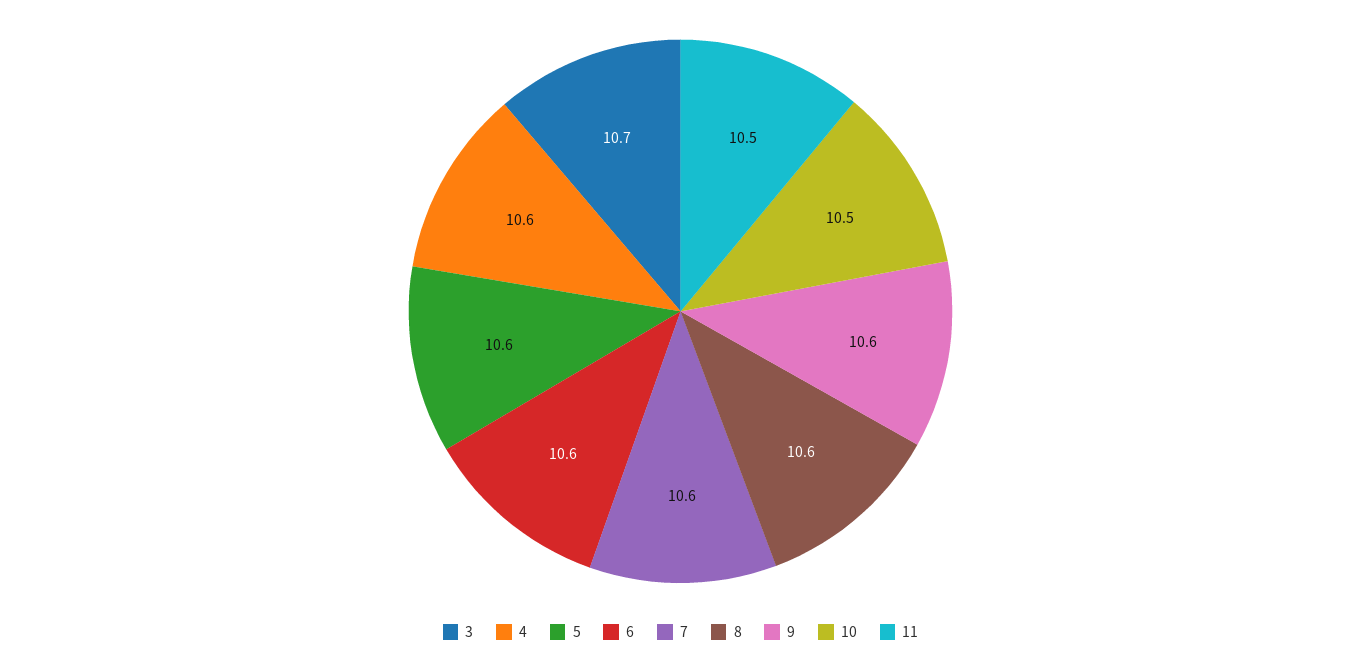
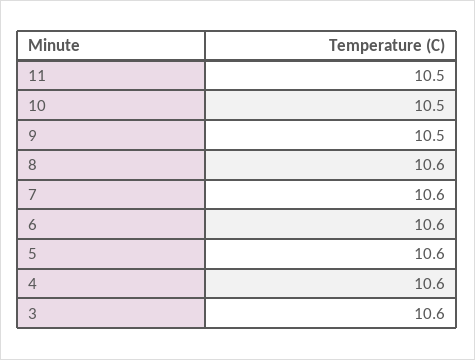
3: 10.7 -> 10.6
9: 10.6 -> 10.5

